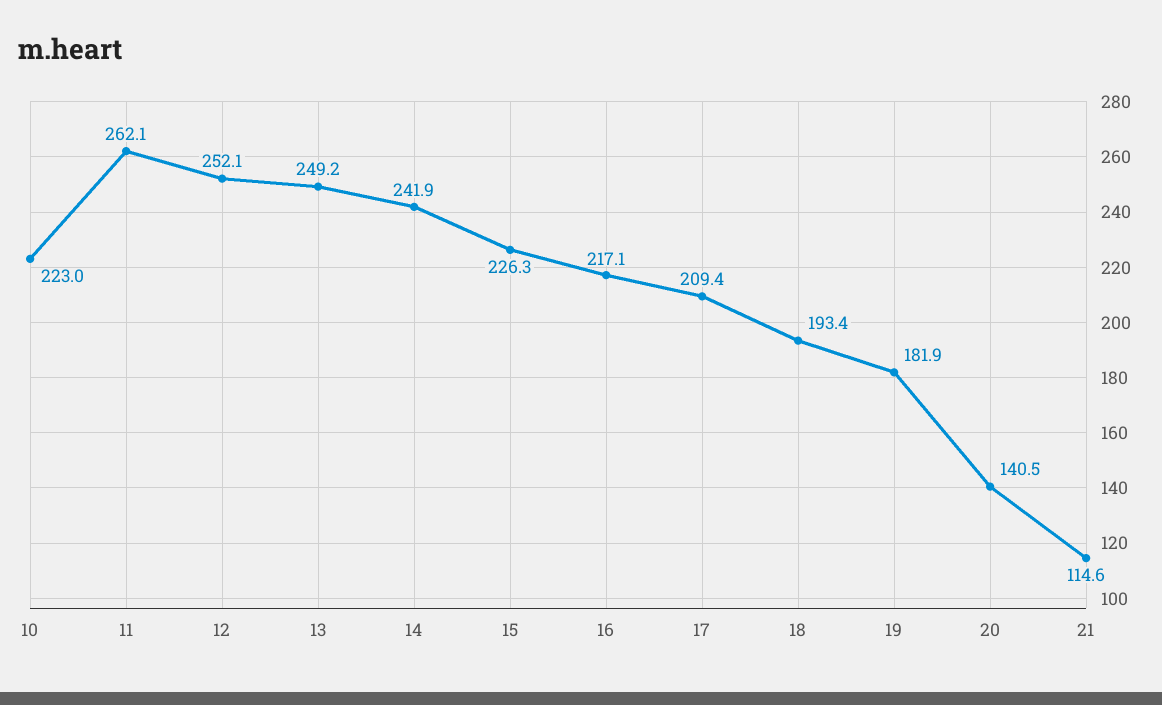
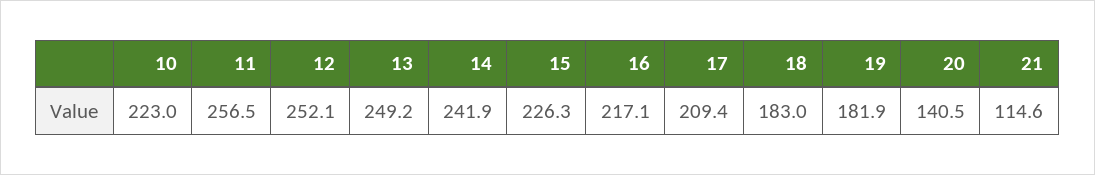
11: 262.1 -> 256.5
18: 193.4 -> 183

